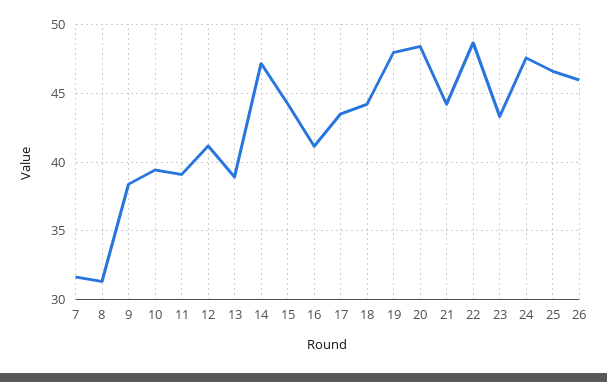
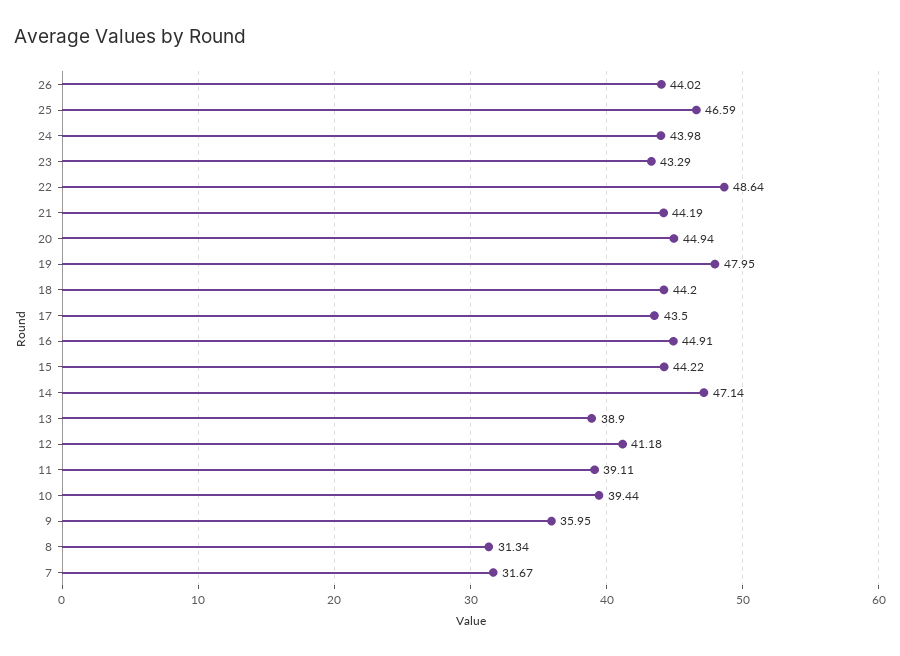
9: 38.5 -> 35.95
16: 41 -> 44.91
20: 48.5 -> 44.94
24: 47.5 -> 43.98
26: 46 -> 44.02

